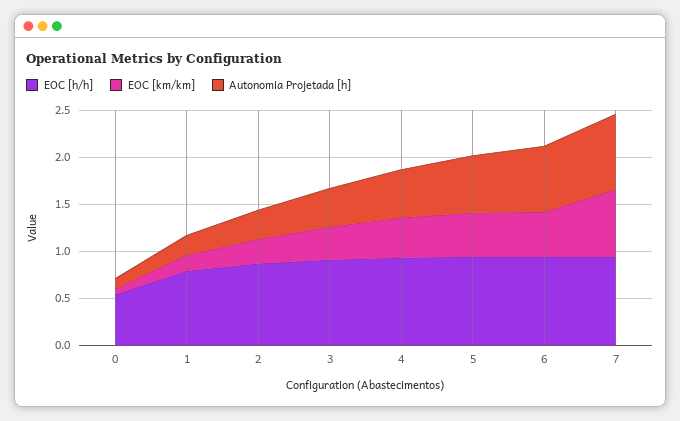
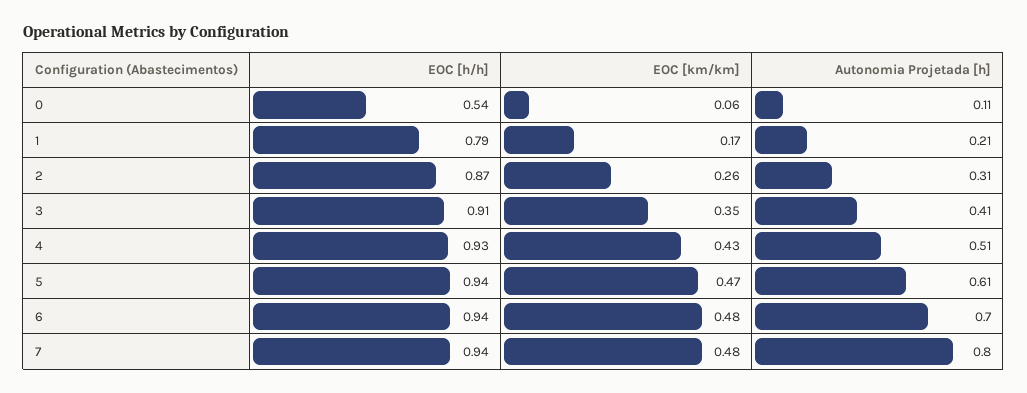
EOC [km/km], 7: 0.7 -> 0.48

